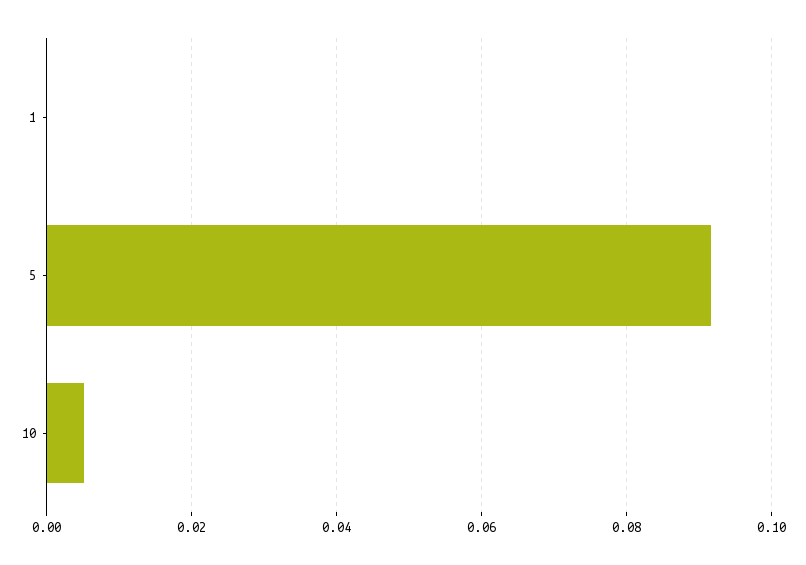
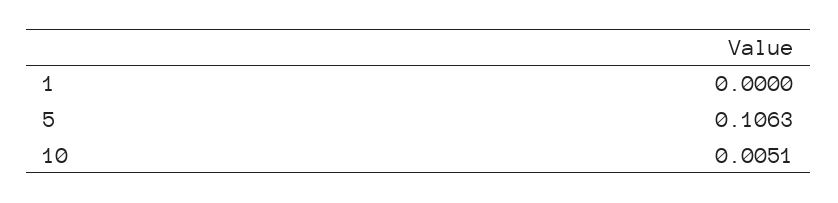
5: 0.092 -> 0.1063

